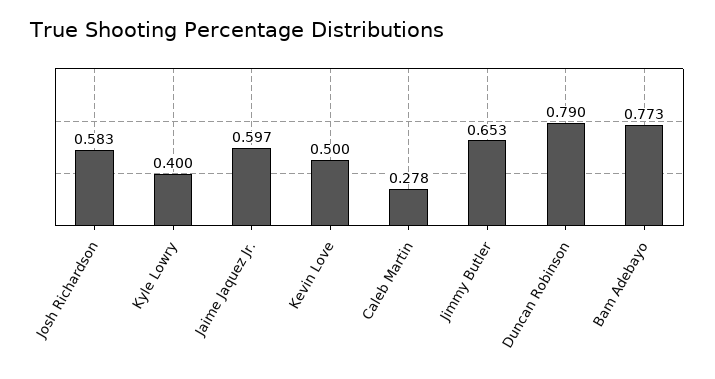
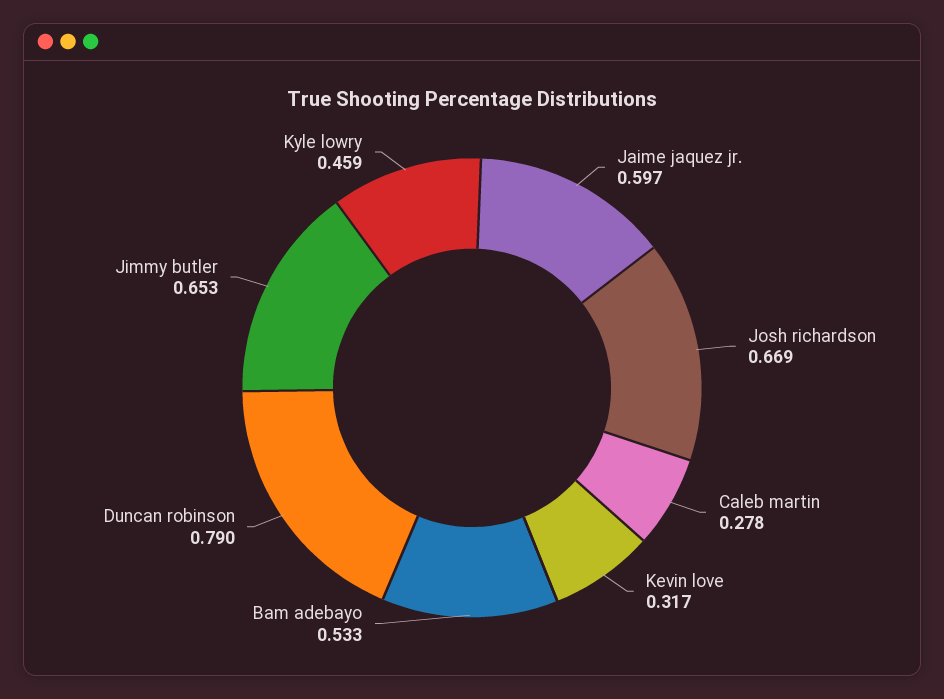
Josh Richardson: 0.583 -> 0.669
Kyle Lowry: 0.4 -> 0.459
Kevin Love: 0.5 -> 0.317
Bam Adebayo: 0.773 -> 0.533

